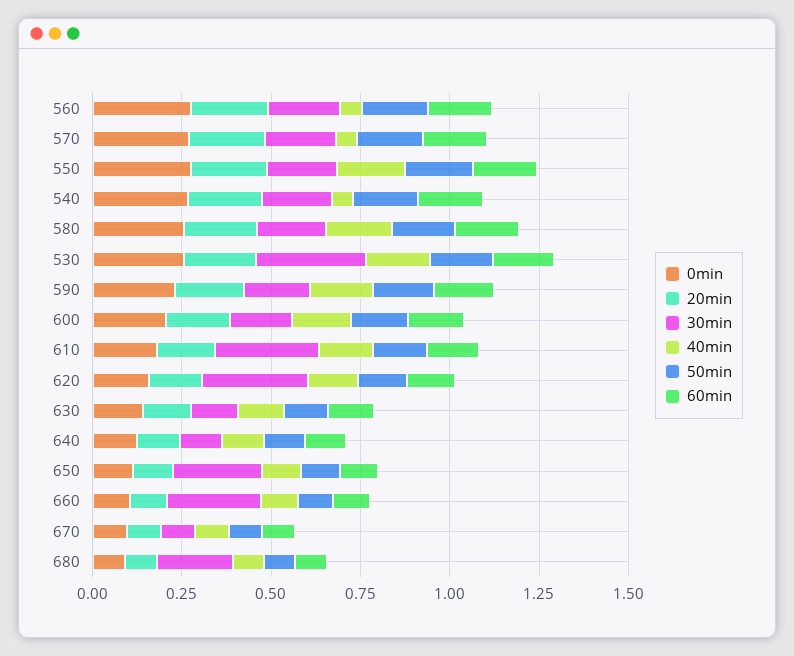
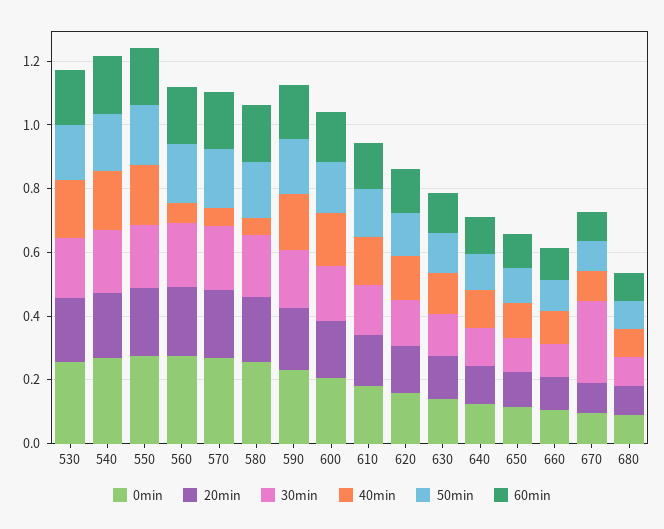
40min, 540: 0.05 -> 0.2
40min, 580: 0.2 -> 0.05
30min, 530: 0.3 -> 0.2
30min, 610: 0.3 -> 0.15
30min, 620: 0.3 -> 0.15
30min, 650: 0.25 -> 0.1
30min, 660: 0.25 -> 0.1
30min, 670: 0.1 -> 0.25
30min, 680: 0.2 -> 0.1

